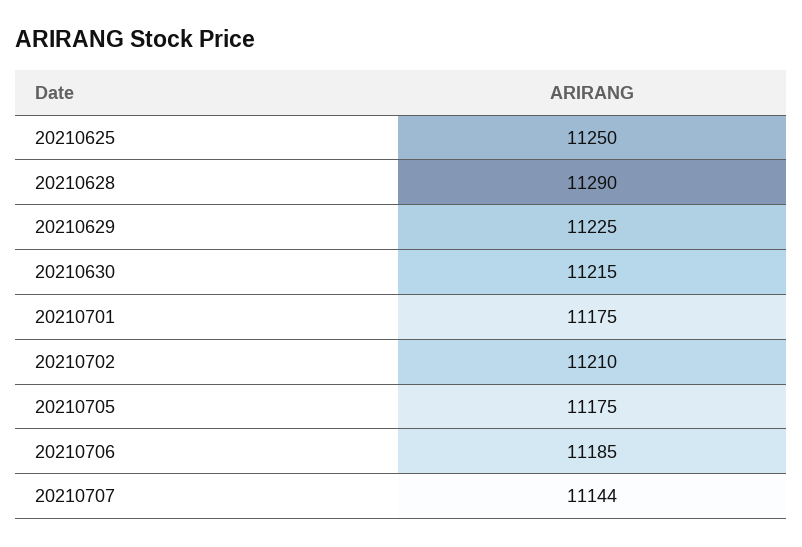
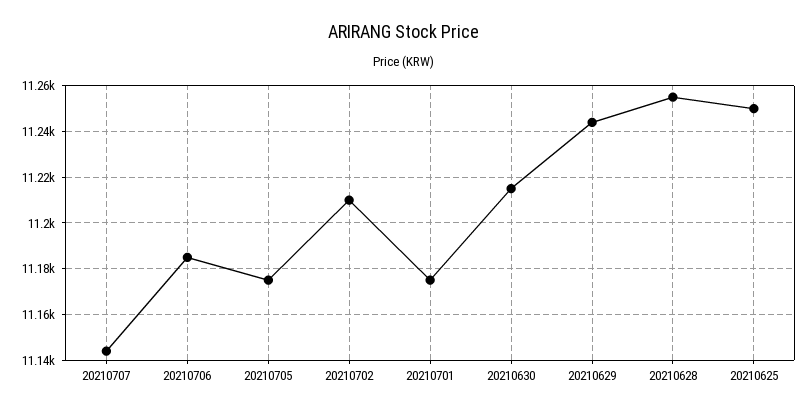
20210628: 11290 -> 11255
20210629: 11225 -> 11245

